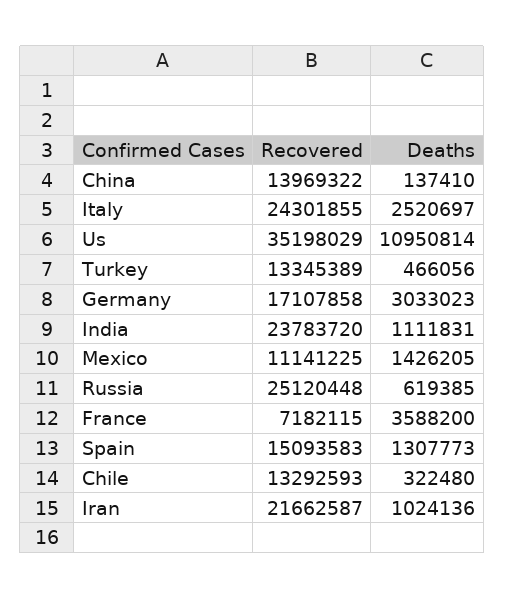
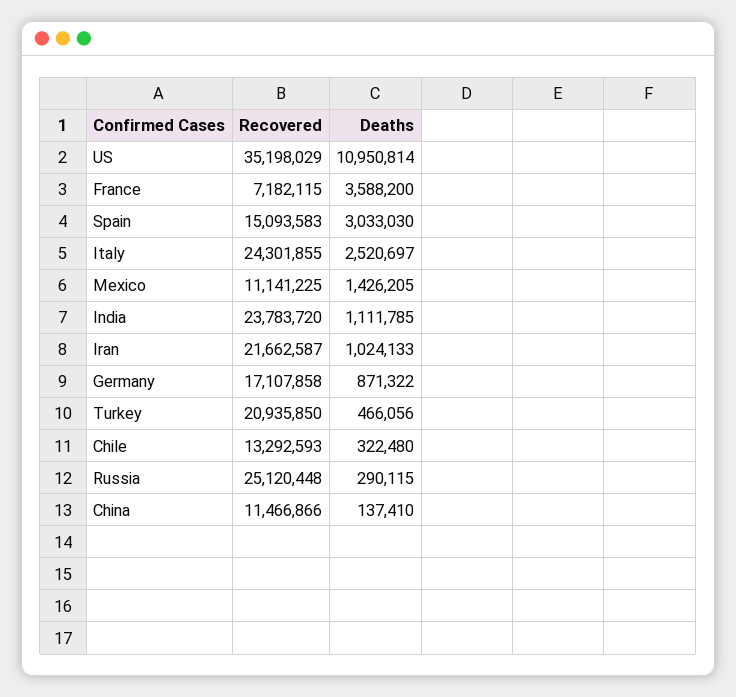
Recovered, China: 13969322 -> 11466866
Recovered, Turkey: 13345389 -> 20935850
Deaths, Germany: 3033023 -> 871322
Deaths, India: 1111831 -> 1111785
Deaths, Russia: 619385 -> 290115
Deaths, Spain: 1307773 -> 3033030
Deaths, Iran: 1024136 -> 1024133

